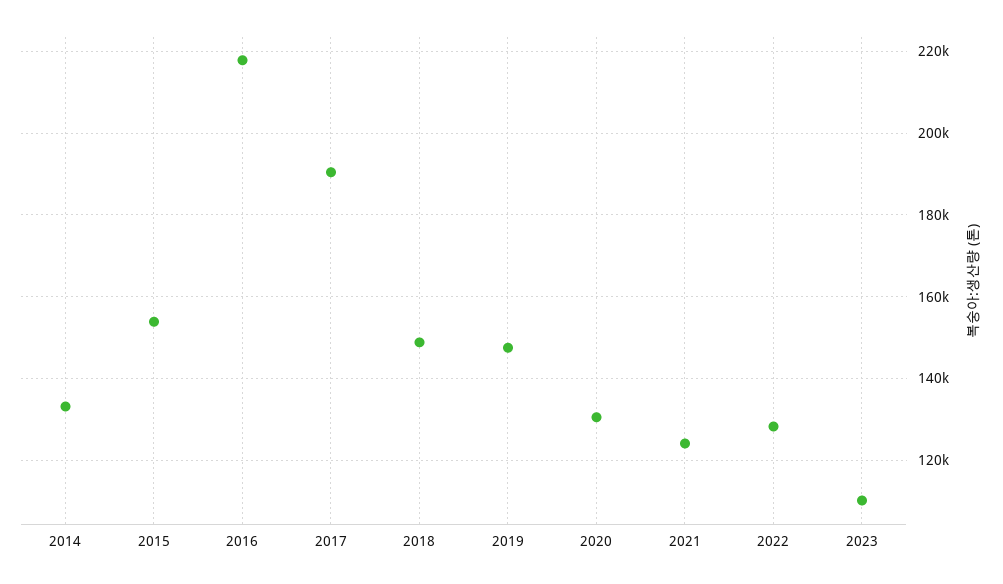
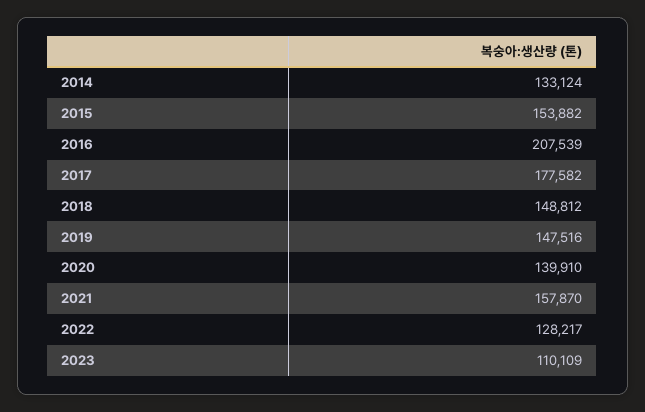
2016: 218000 -> 207539
2017: 190000 -> 177582
2020: 130000 -> 139910
2021: 124000 -> 157870

